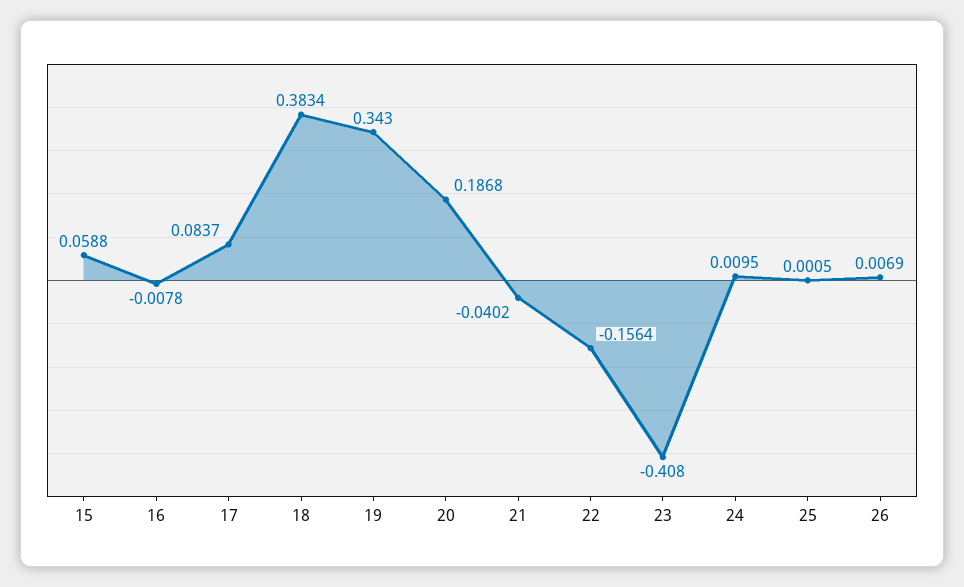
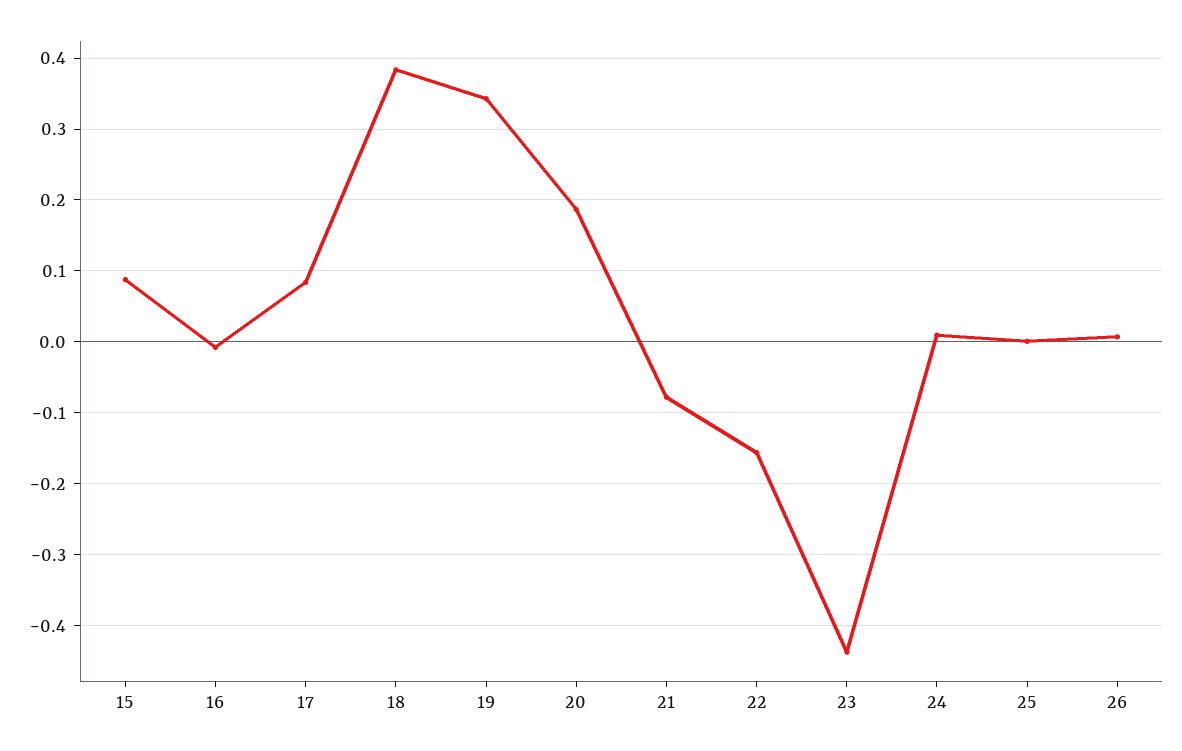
15: 0.0588 -> 0.09
21: -0.0402 -> -0.08
23: -0.408 -> -0.44

